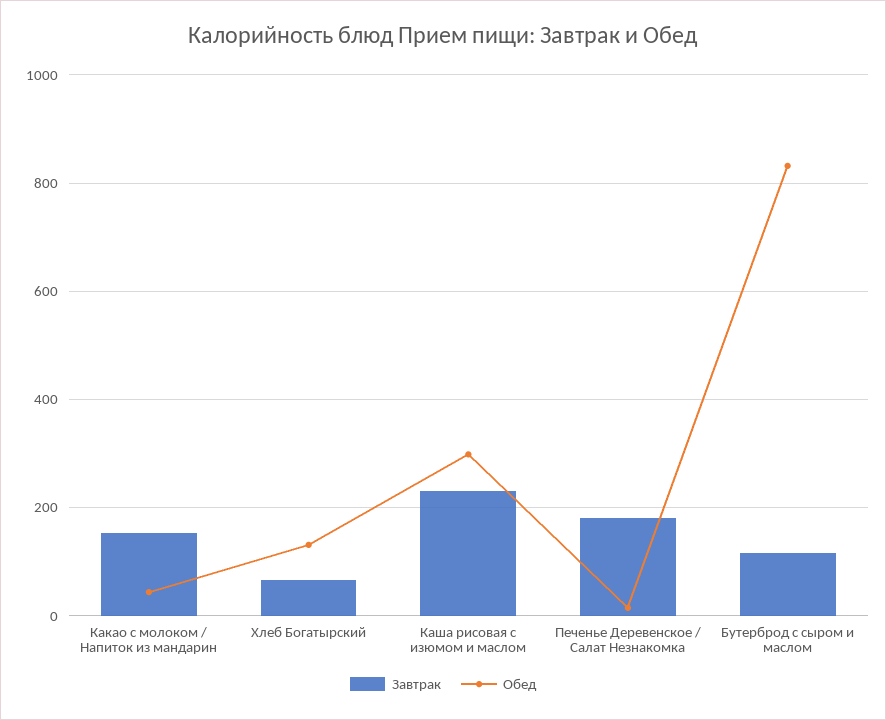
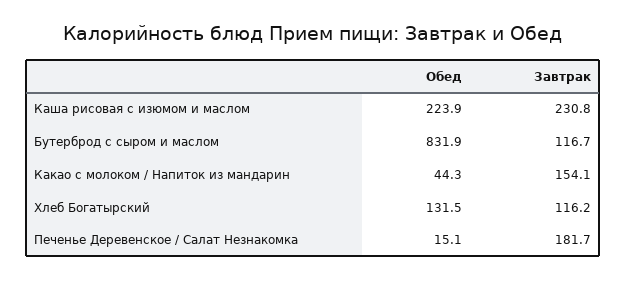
Завтрак, Хлеб Богатырский: 60 -> 116.2
Обед, Каша рисовая с изюмом и маслом: 300 -> 223.9

